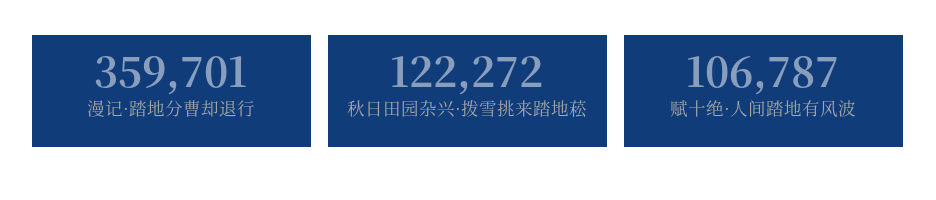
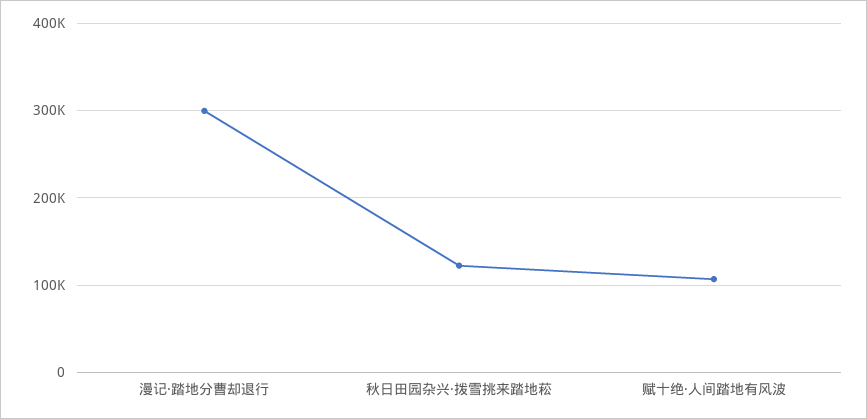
漫记·踏地分曹却退行: 359701 -> 300000

